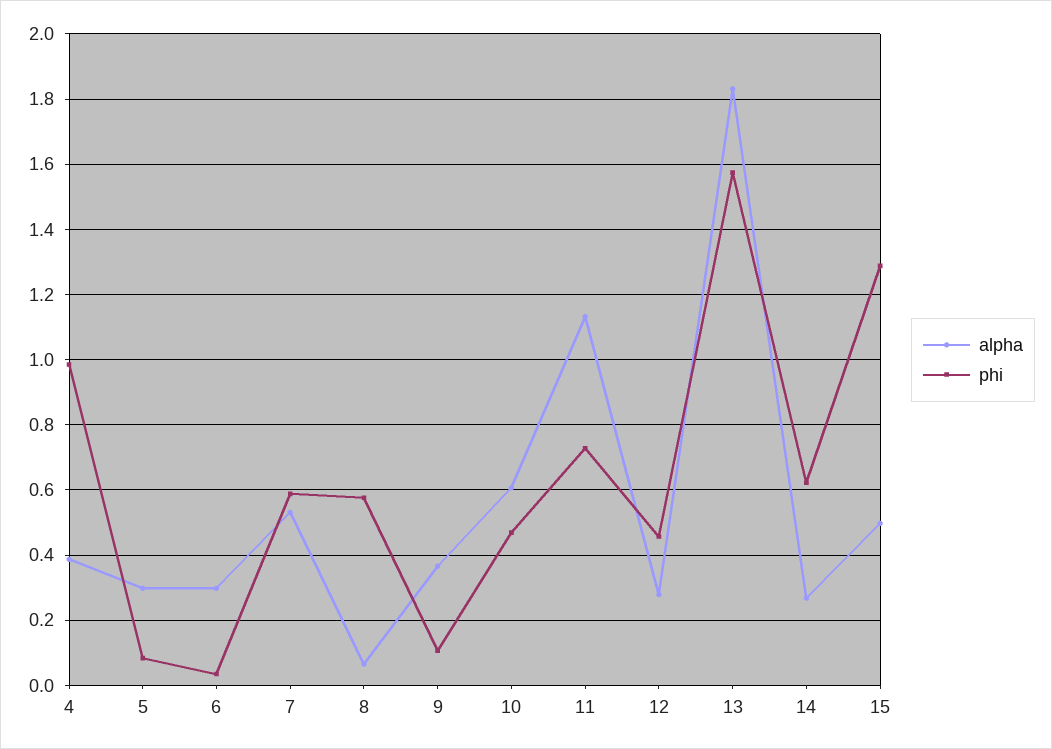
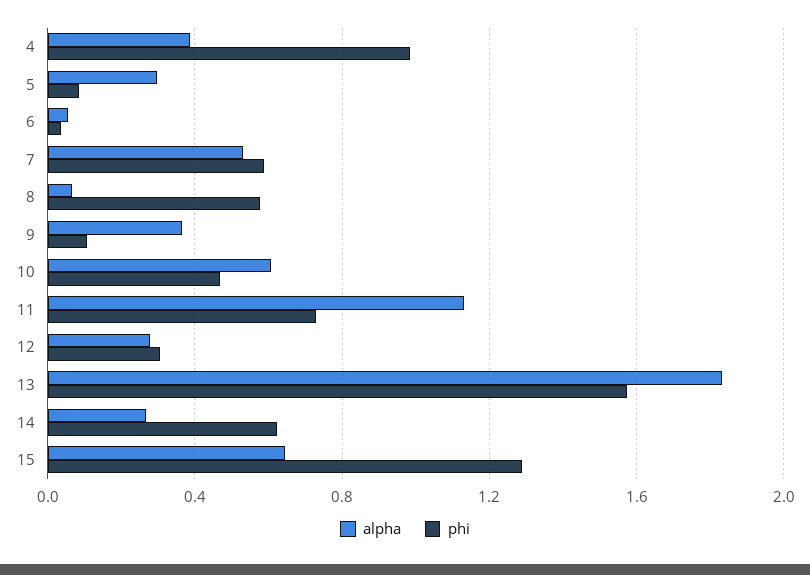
alpha, 6: 0.3 -> 0.05
phi, 12: 0.46 -> 0.3
alpha, 15: 0.5 -> 0.65

